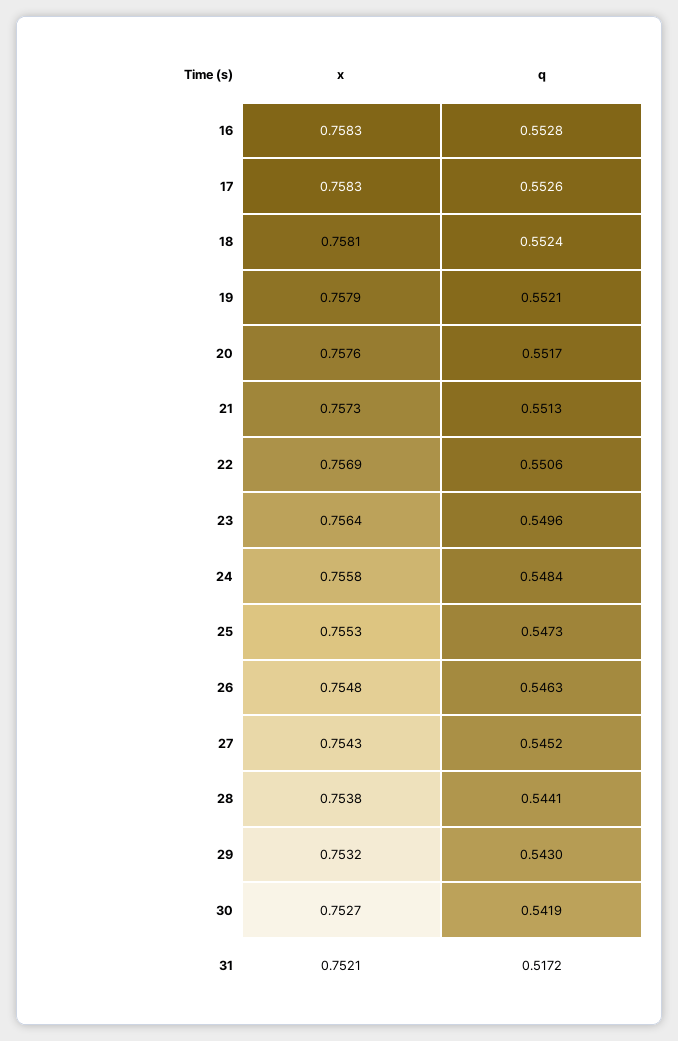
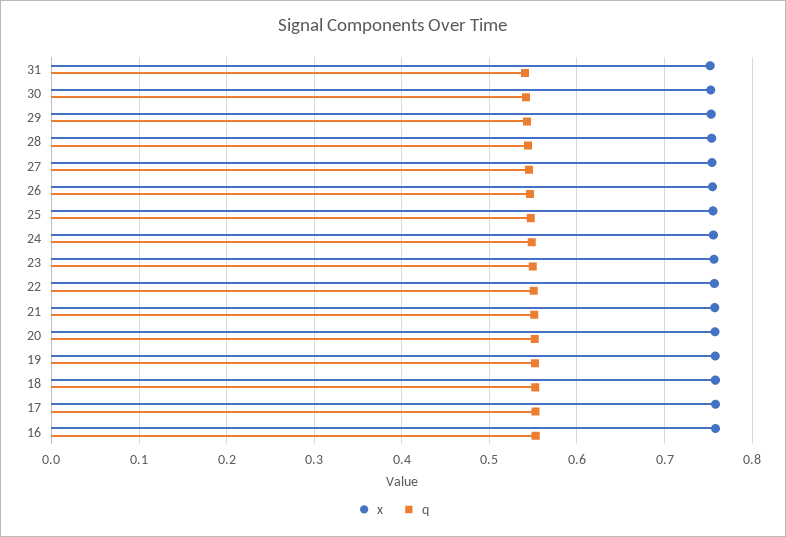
q, 31: 0.5172 -> 0.54

